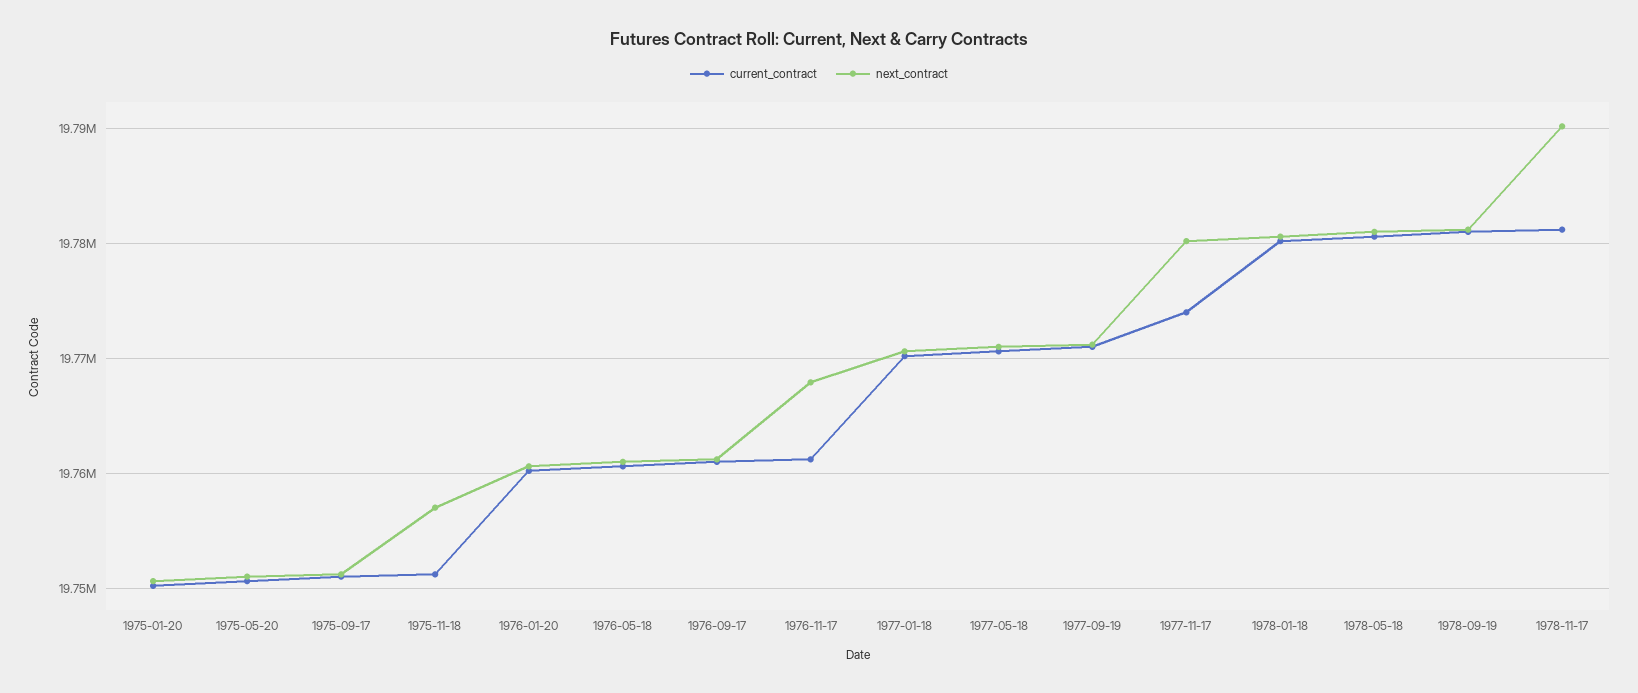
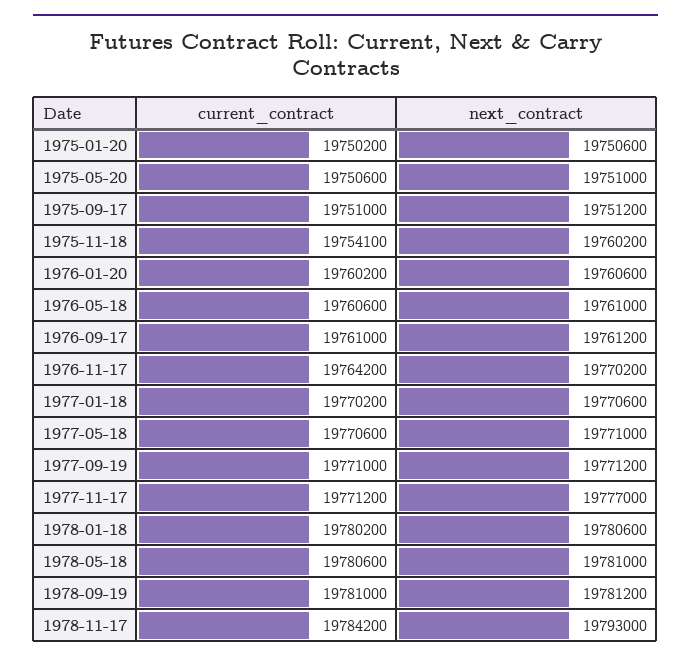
current_contract, 1975-11-18: 19751000 -> 19754100
next_contract, 1975-11-18: 19757000 -> 19760200
current_contract, 1976-11-17: 19761000 -> 19764200
next_contract, 1976-11-17: 19768000 -> 19770200
current_contract, 1977-11-17: 19774000 -> 19771200
next_contract, 1977-11-17: 19780000 -> 19777000
current_contract, 1978-11-17: 19781000 -> 19784200
next_contract, 1978-11-17: 19790000 -> 19793000

